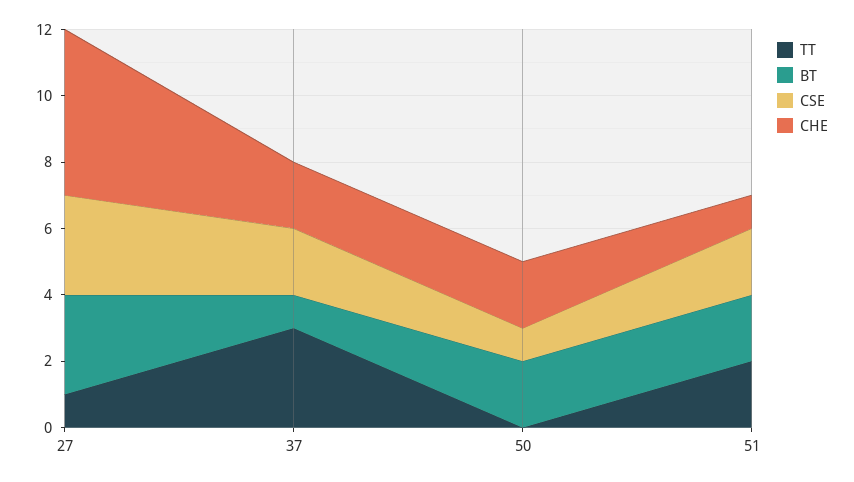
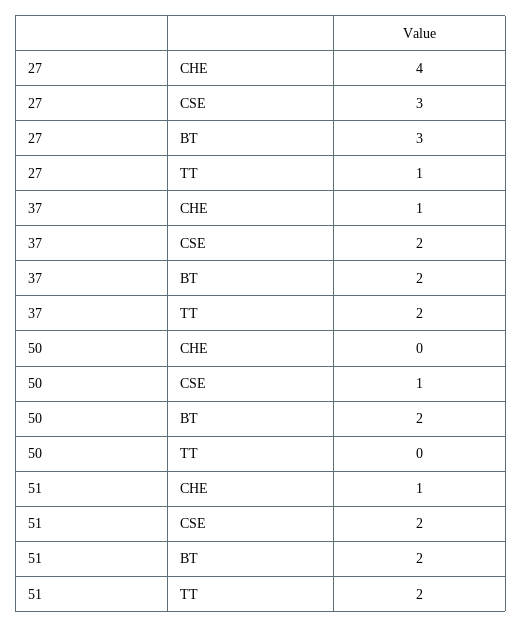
CHE, 27: 5 -> 4
TT, 37: 3 -> 2
BT, 37: 1 -> 2
CHE, 37: 2 -> 1
CHE, 50: 2 -> 0

